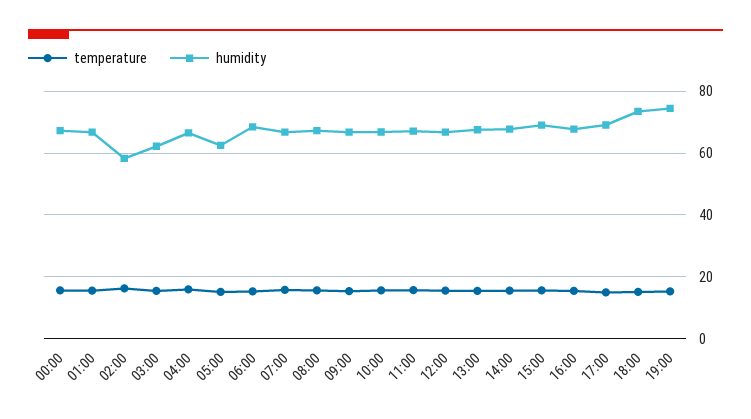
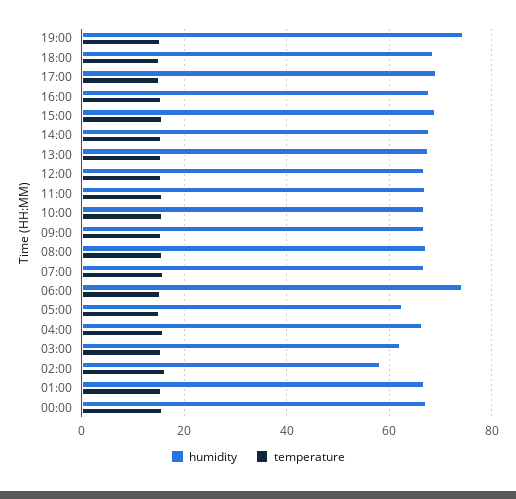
humidity, 06:00: 68 -> 74
humidity, 18:00: 74 -> 68

